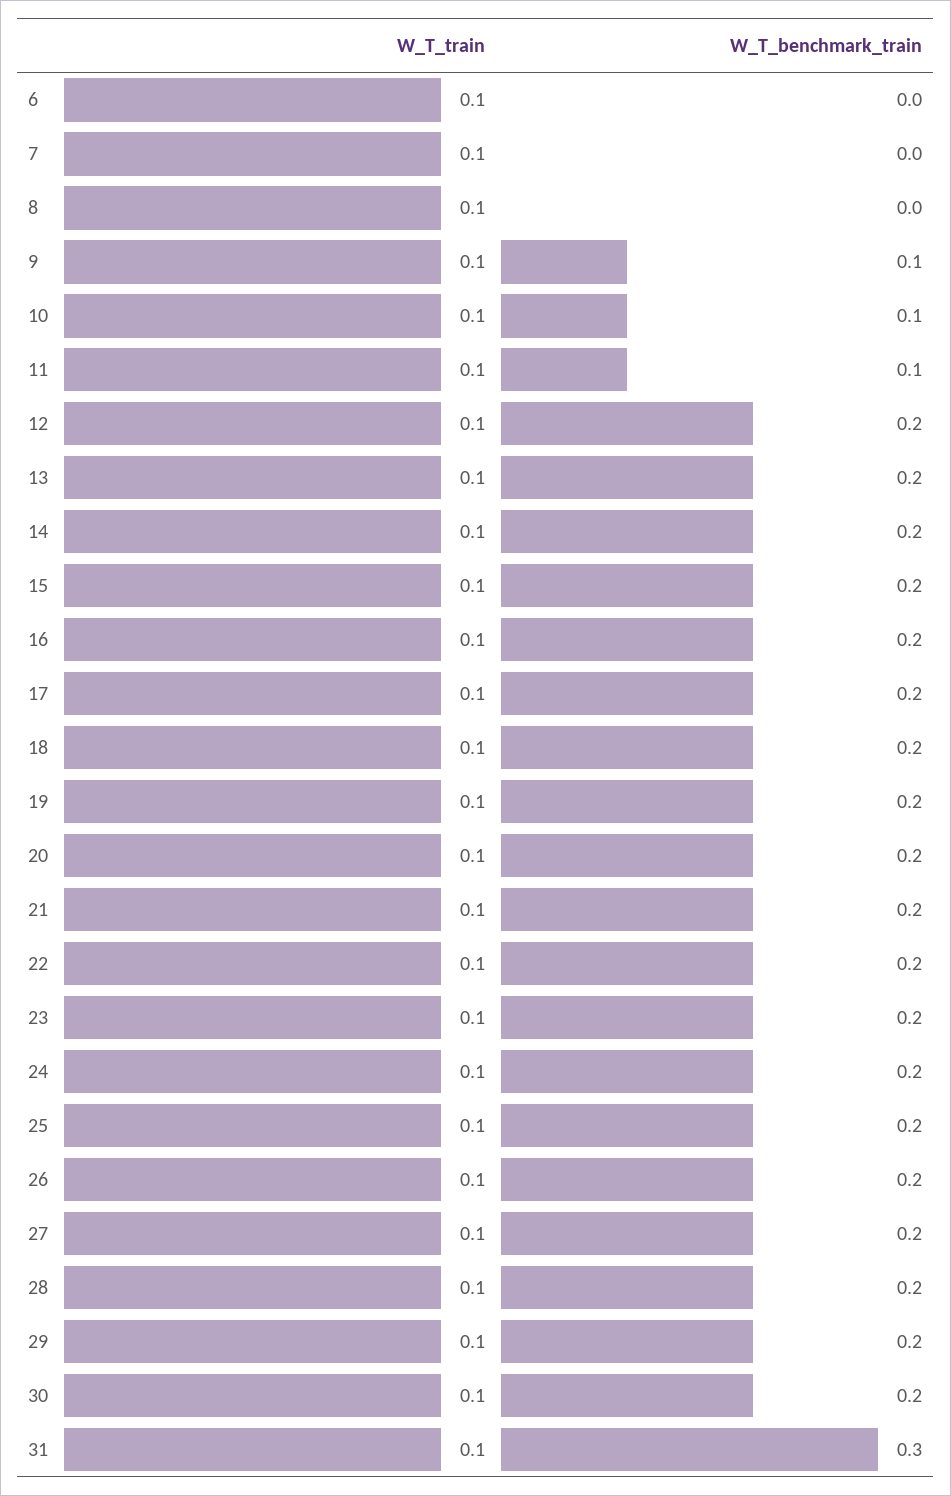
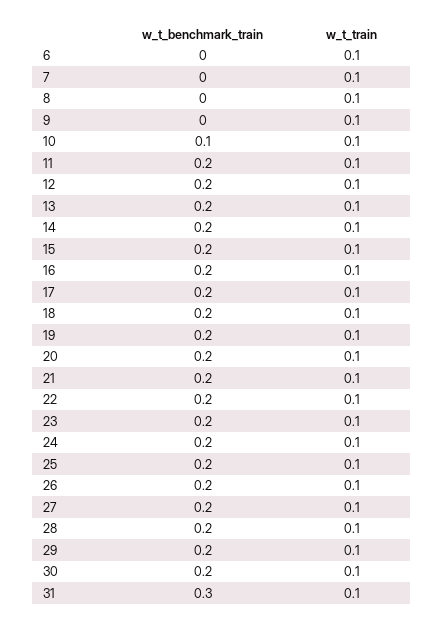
W_T_benchmark_train, 9: 0.1 -> 0
W_T_benchmark_train, 11: 0.1 -> 0.2

